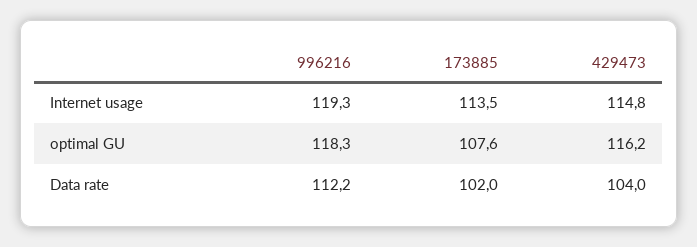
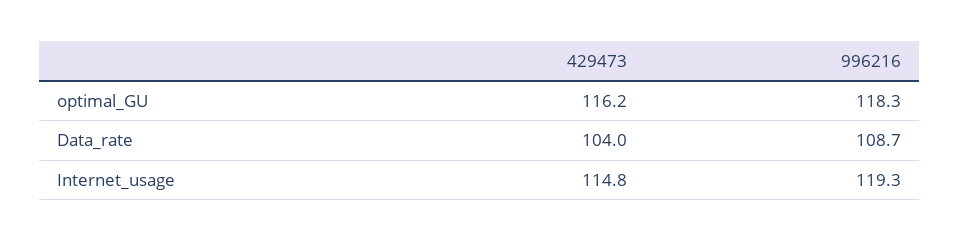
173885, Internet usage: 113.5 -> none
173885, optimal GU: 107.6 -> none
996216, Data rate: 112.2 -> 108.7
173885, Data rate: 102 -> none

